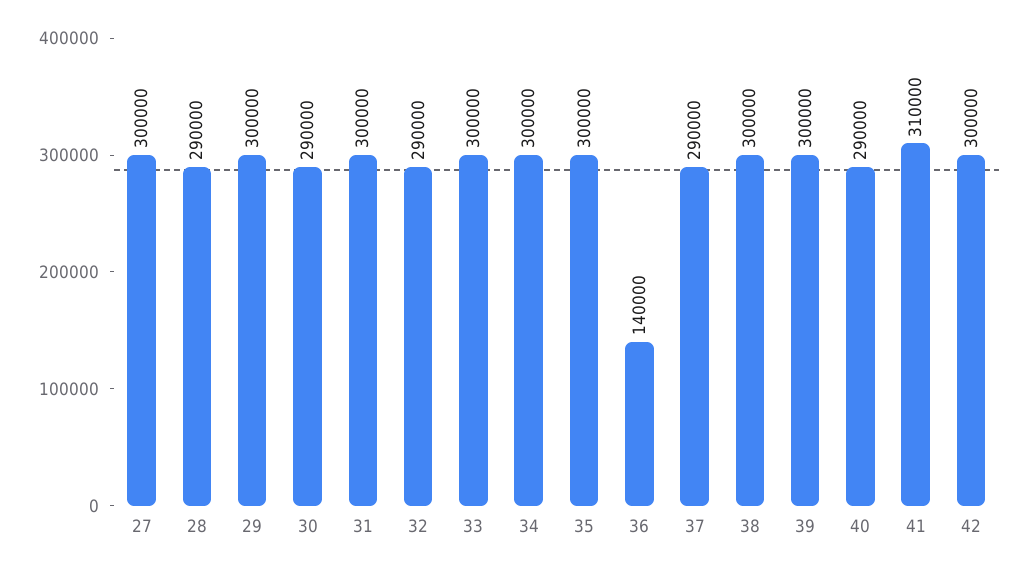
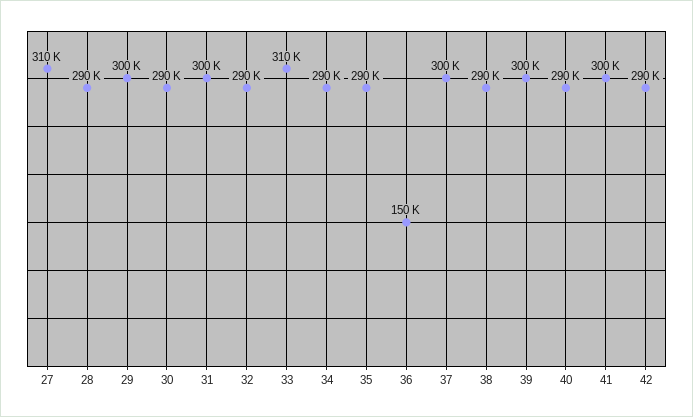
27: 300000 -> 310000
33: 300000 -> 310000
34: 300000 -> 290000
35: 300000 -> 290000
36: 140000 -> 150000
37: 290000 -> 300000
38: 300000 -> 290000
41: 310000 -> 300000
42: 300000 -> 290000

